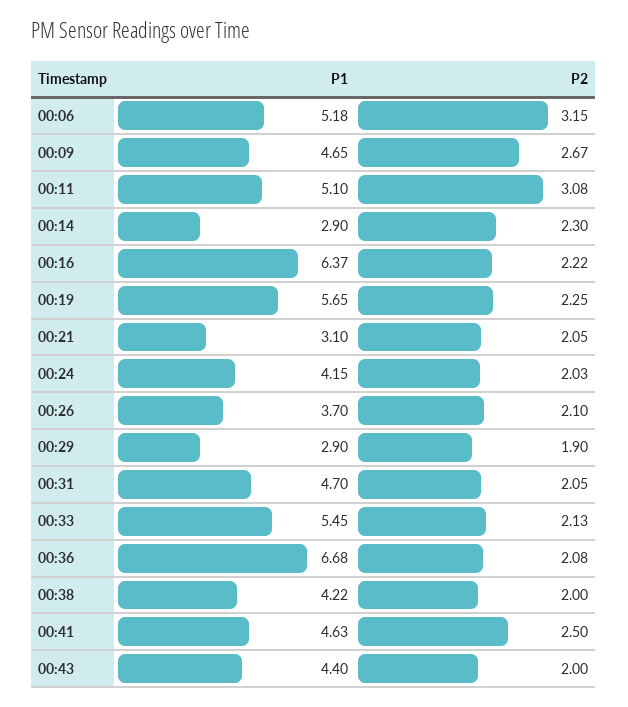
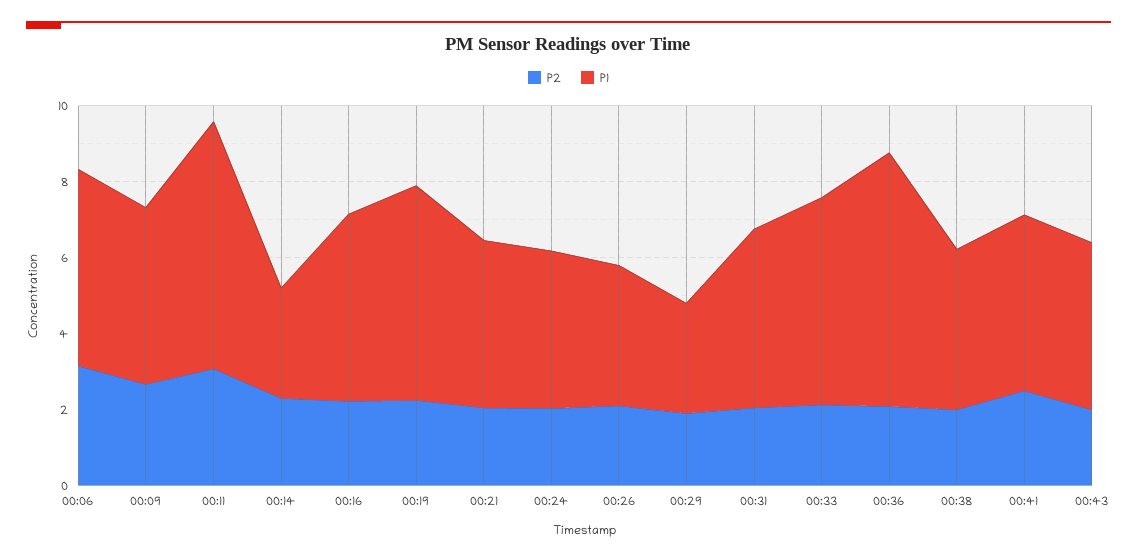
P1, 00:11: 5.1 -> 6.5
P1, 00:16: 6.37 -> 5
P1, 00:21: 3.1 -> 4.5

